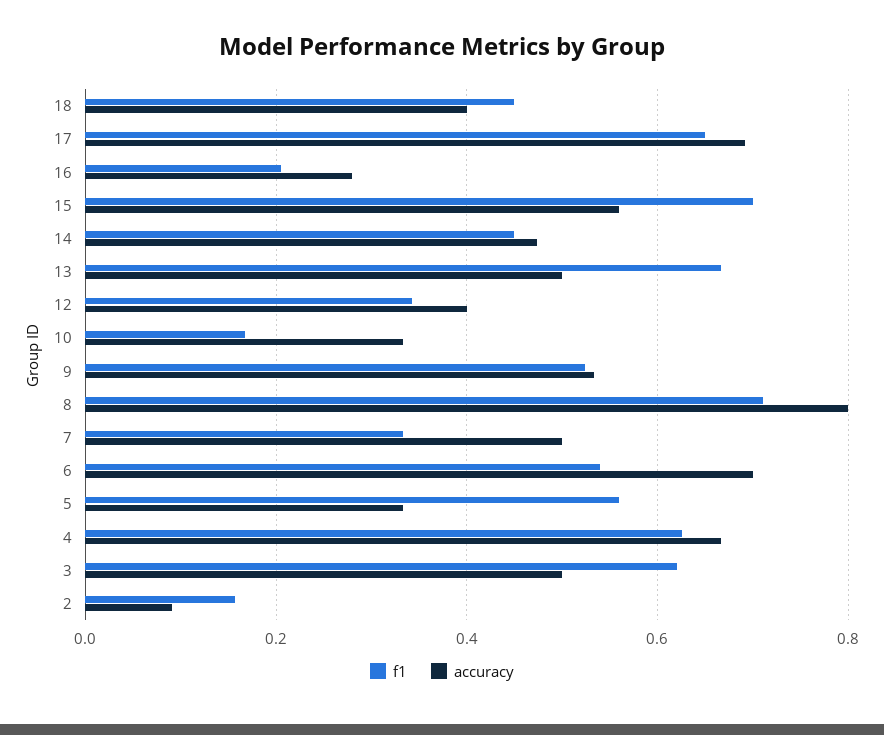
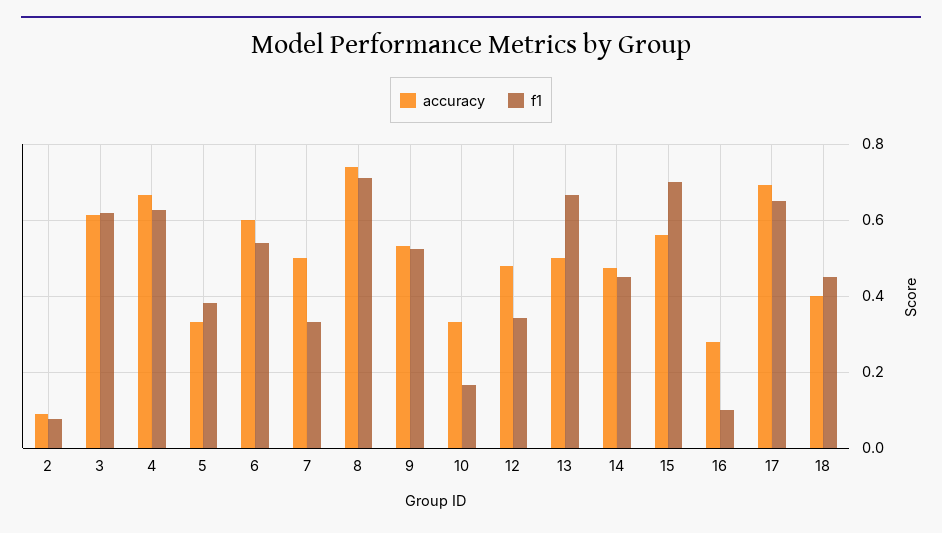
f1, 16: 0.2 -> 0.1
accuracy, 12: 0.4 -> 0.48
accuracy, 8: 0.8 -> 0.74
accuracy, 6: 0.7 -> 0.6
f1, 5: 0.56 -> 0.38
accuracy, 3: 0.5 -> 0.62
f1, 2: 0.16 -> 0.08

